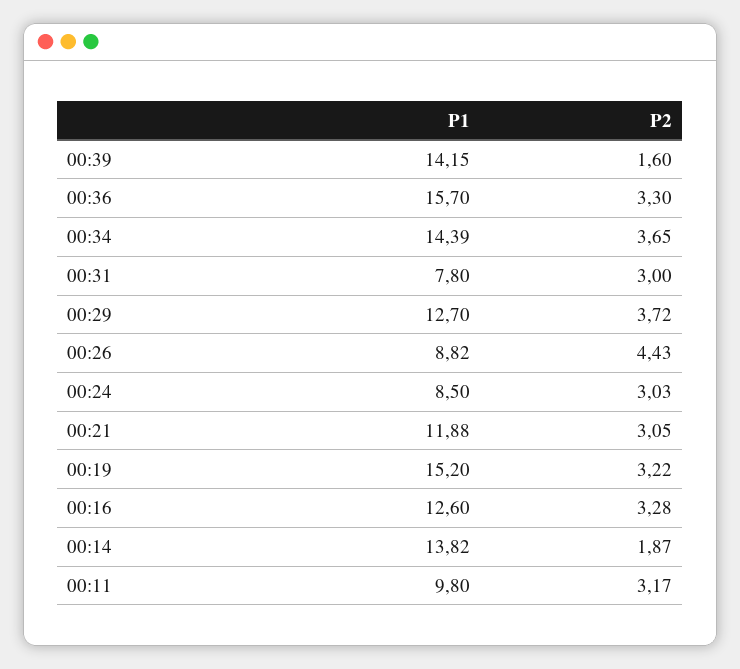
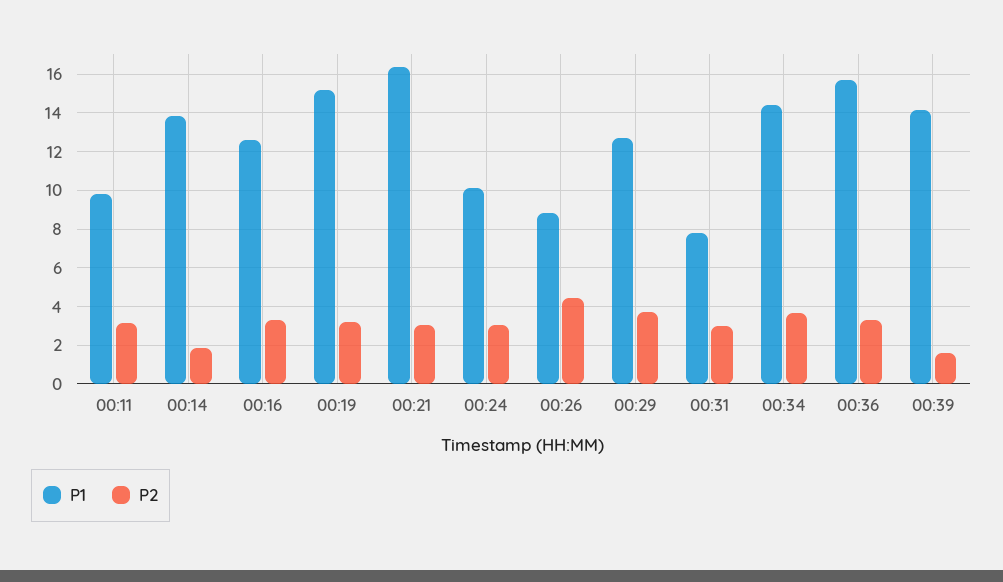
P1, 00:24: 8.5 -> 10
P1, 00:21: 11.88 -> 16.5

